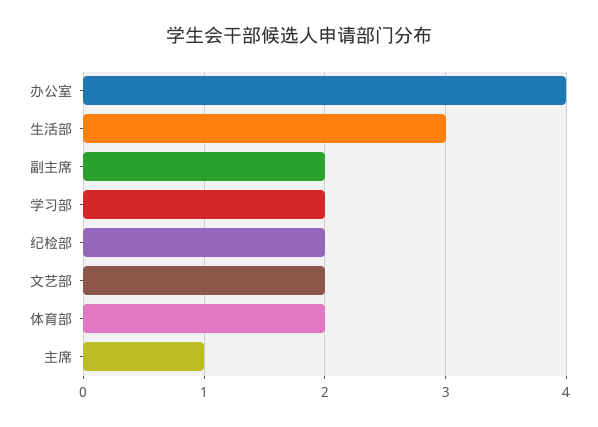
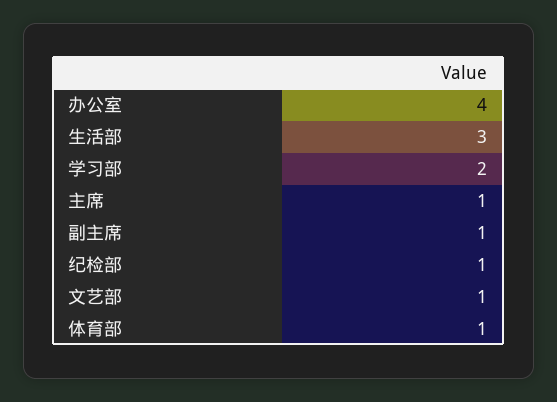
副主席: 2 -> 1
纪检部: 2 -> 1
文艺部: 2 -> 1
体育部: 2 -> 1

